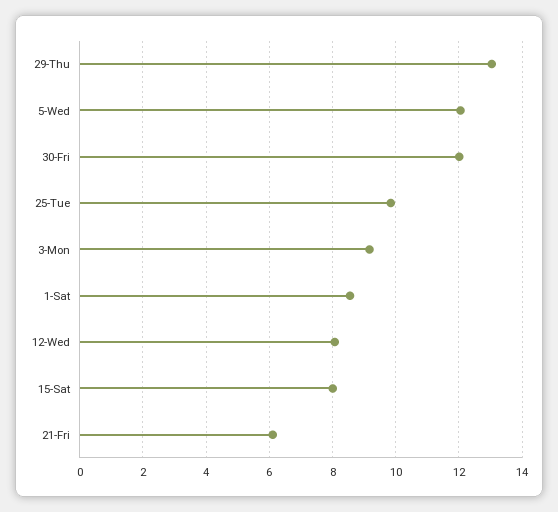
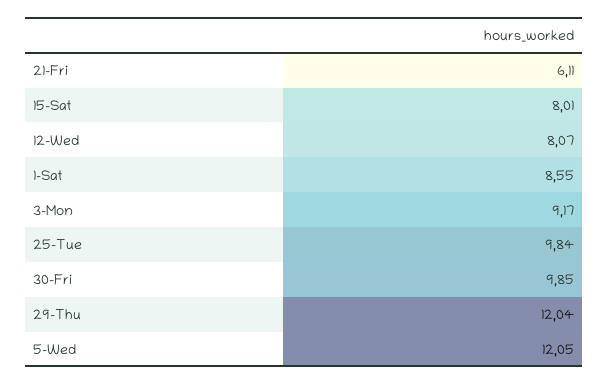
29-Thu: 13 -> 12.04
30-Fri: 12 -> 9.85

